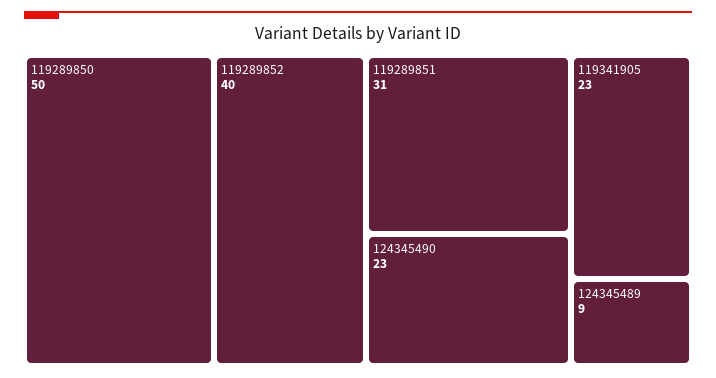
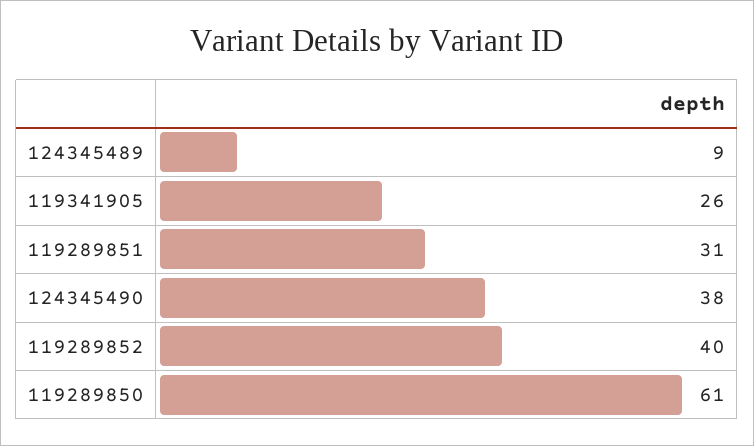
119289850: 50 -> 61
124345490: 23 -> 38
119341905: 23 -> 26

